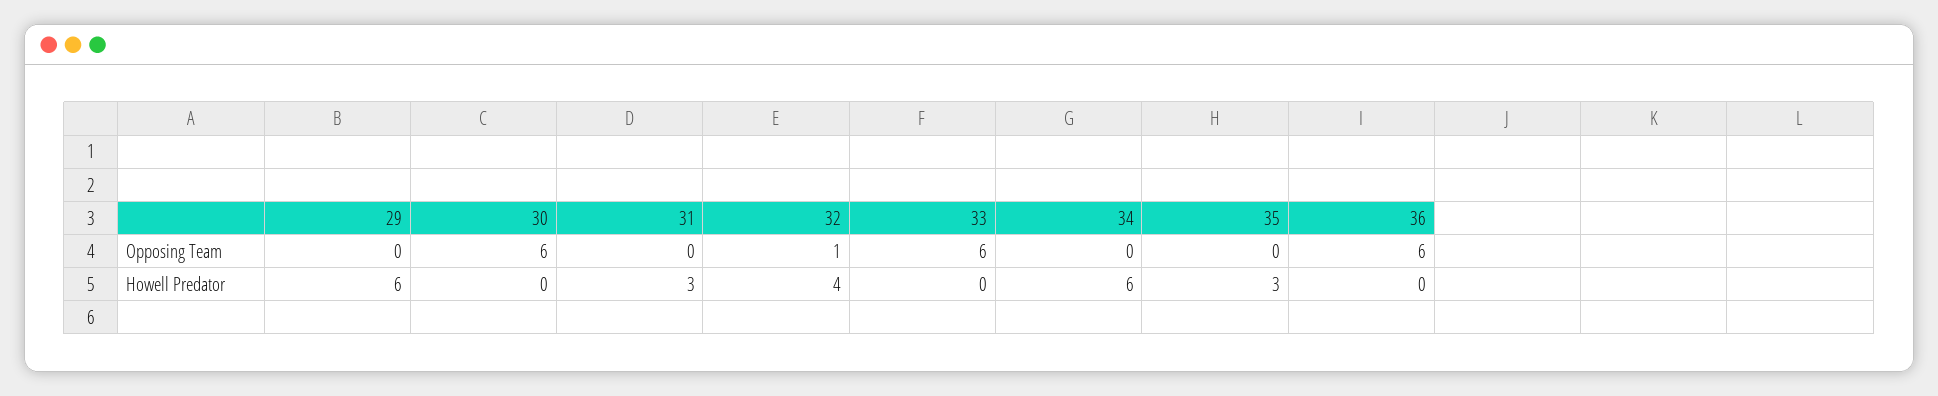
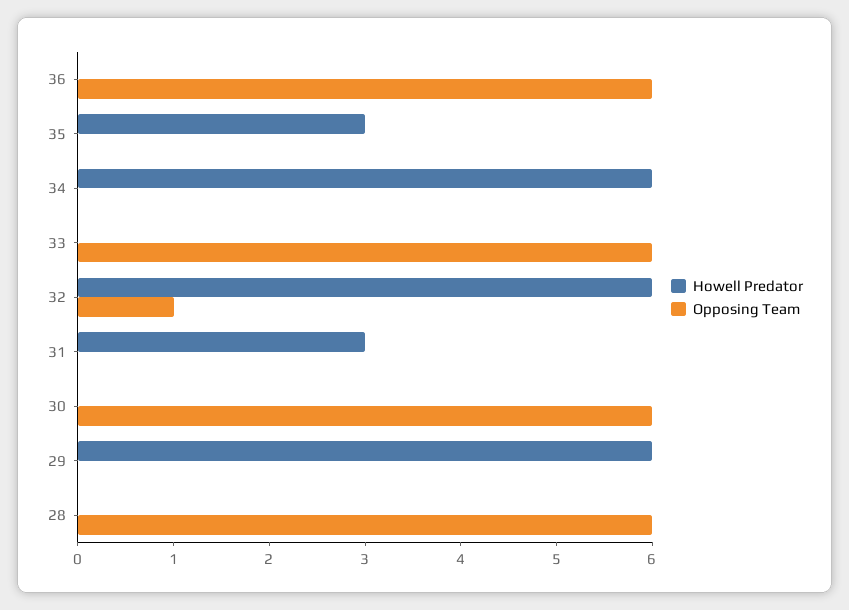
Howell Predator, 32: 4 -> 6
Howell Predator, 28: none -> 0
Opposing Team, 28: none -> 6

